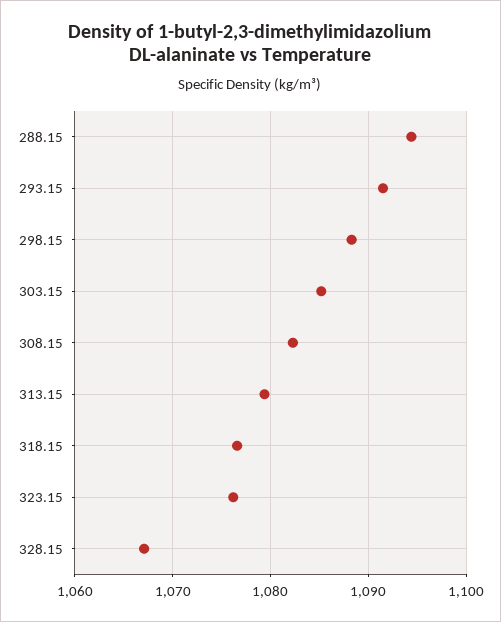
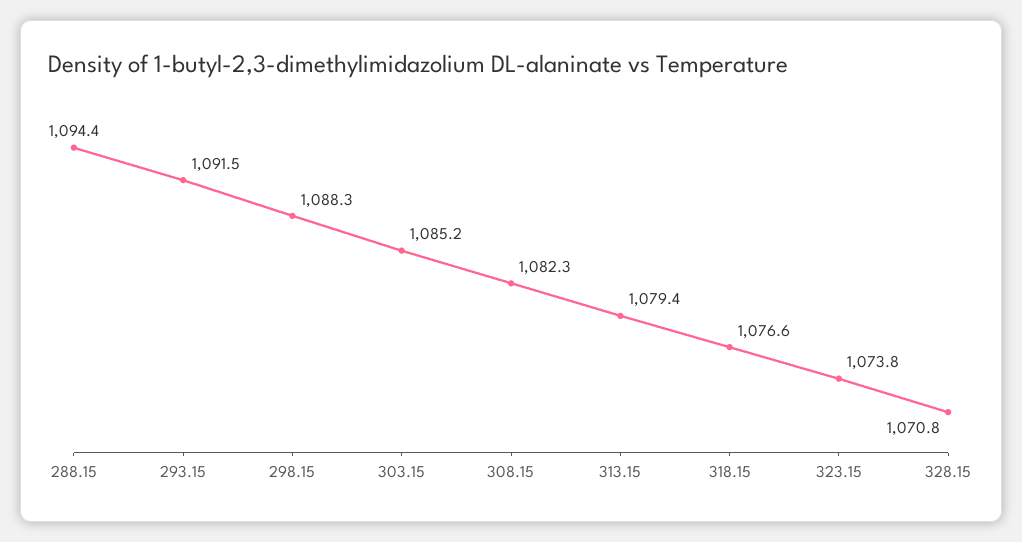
323.15: 1076 -> 1073.8
328.15: 1067 -> 1070.8

